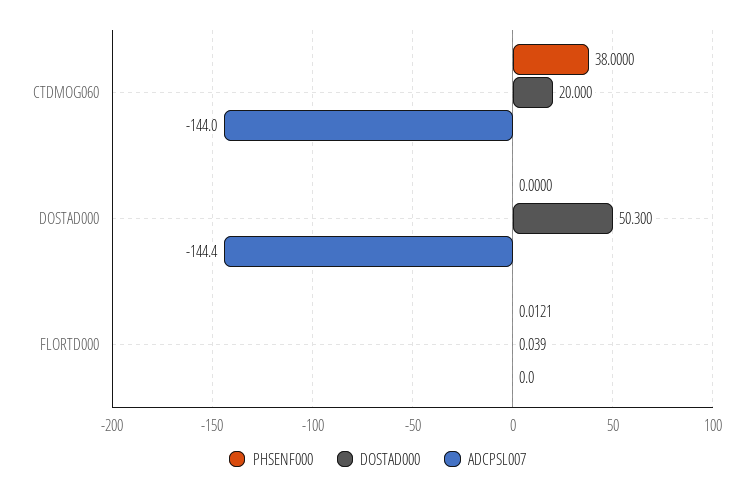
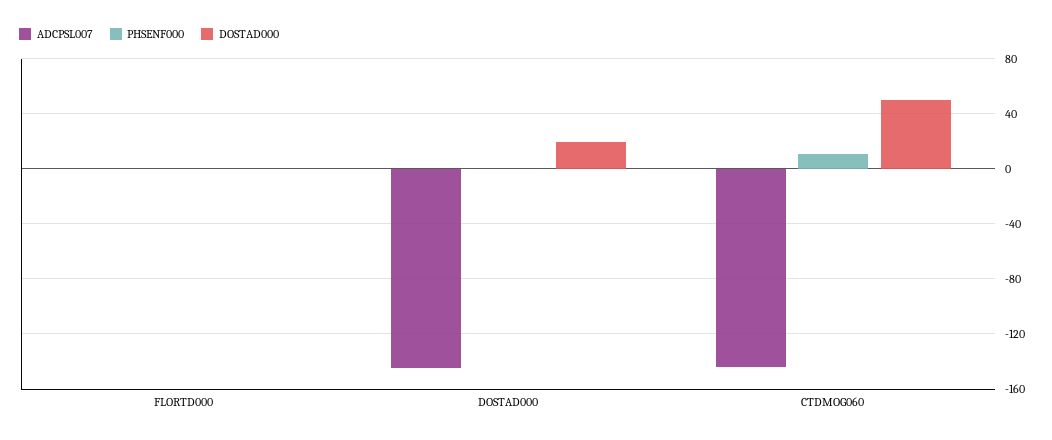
PHSENF000, CTDMOG060: 38 -> 10
DOSTAD000, CTDMOG060: 20 -> 50
DOSTAD000, DOSTAD000: 50.3 -> 20

